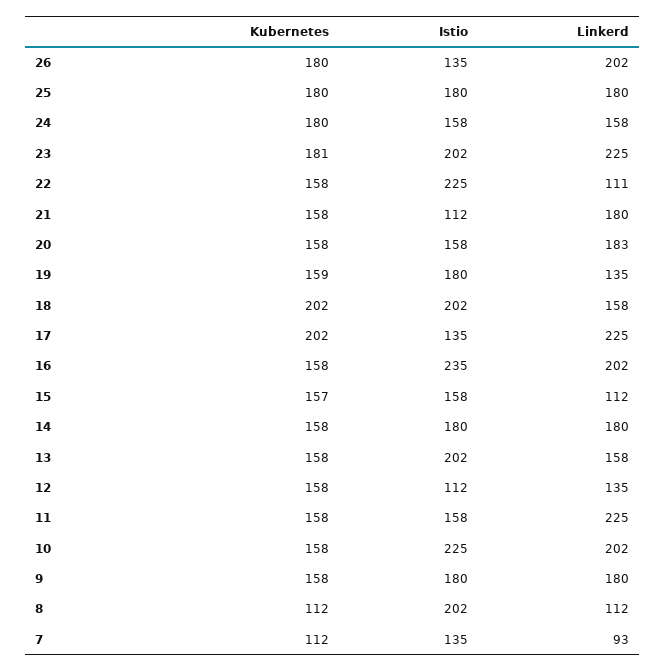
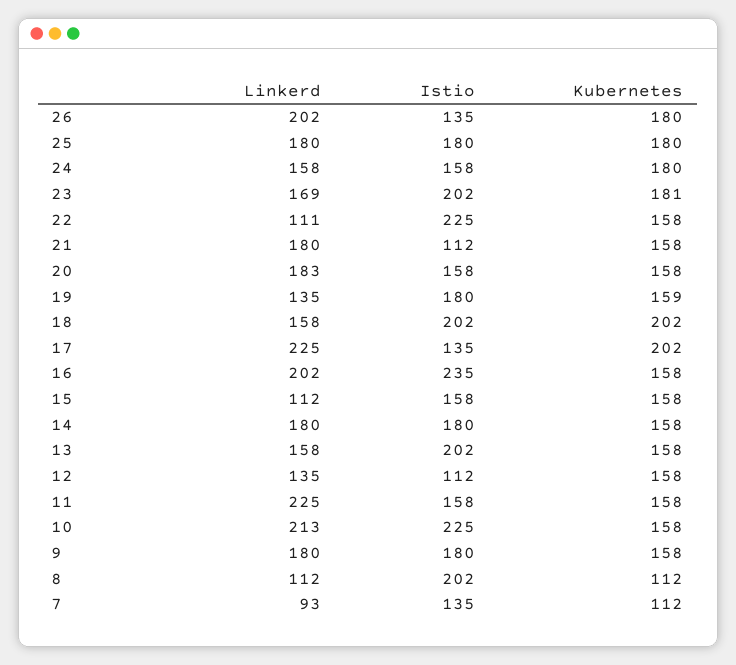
Linkerd, 23: 225 -> 169
Kubernetes, 15: 157 -> 158
Linkerd, 10: 202 -> 213

